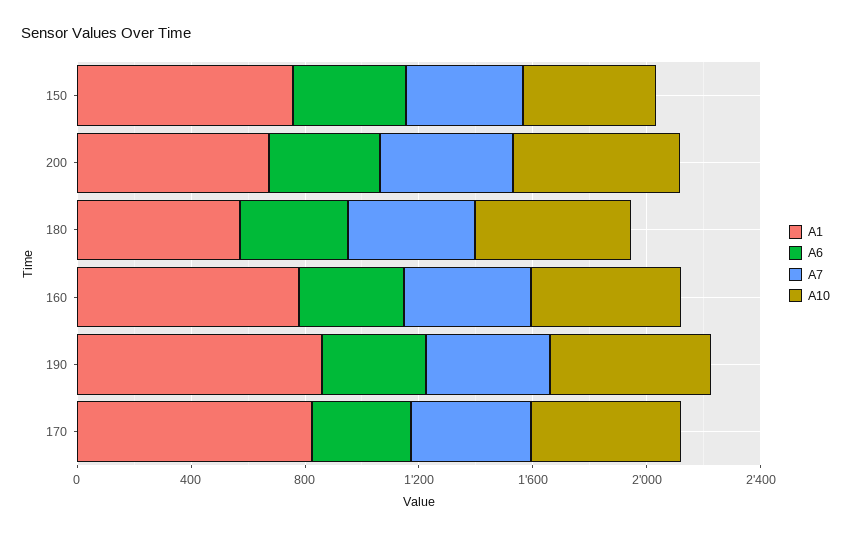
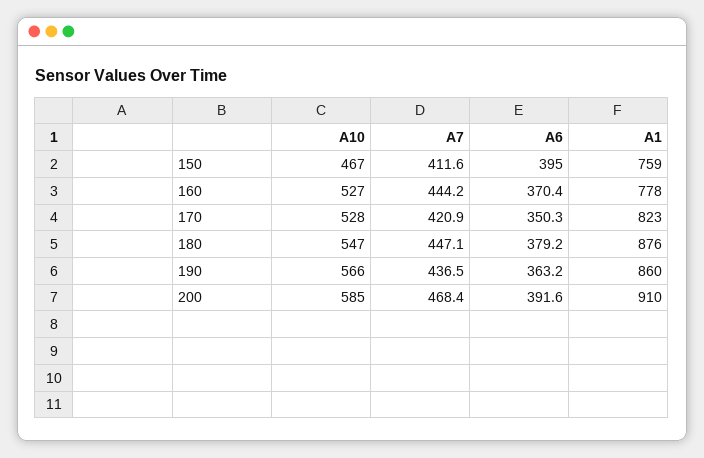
A1, 200: 700 -> 910
A1, 180: 600 -> 876

